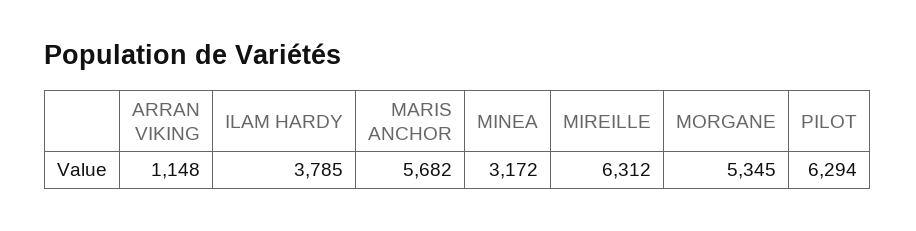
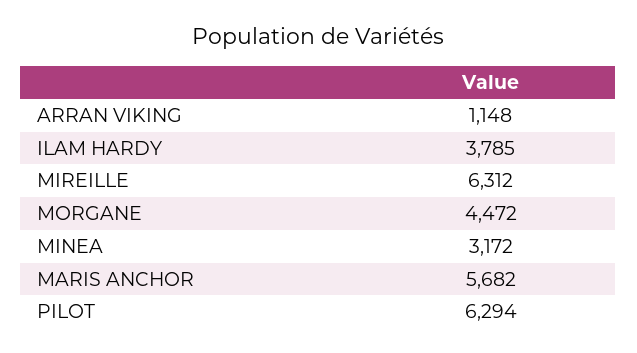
MORGANE: 5345 -> 4472

